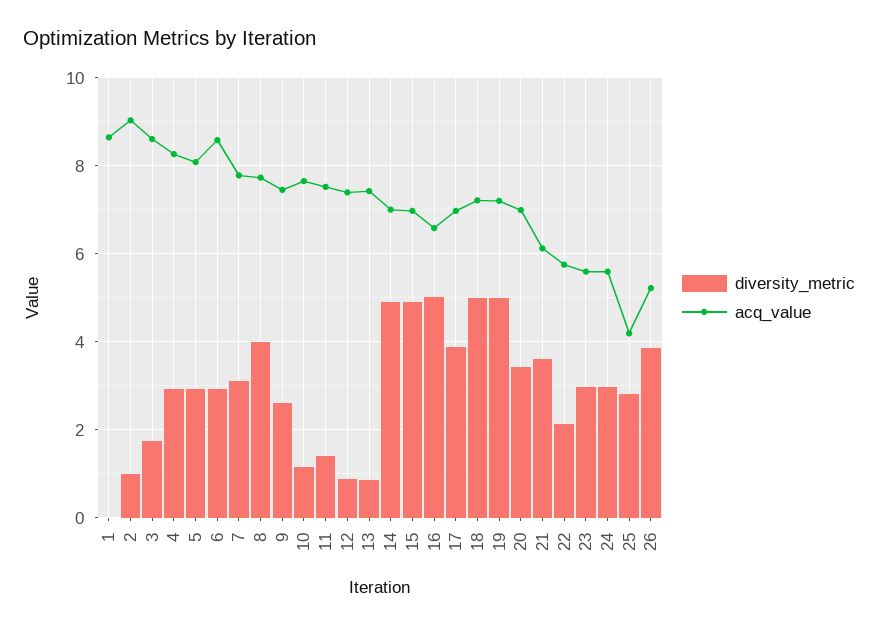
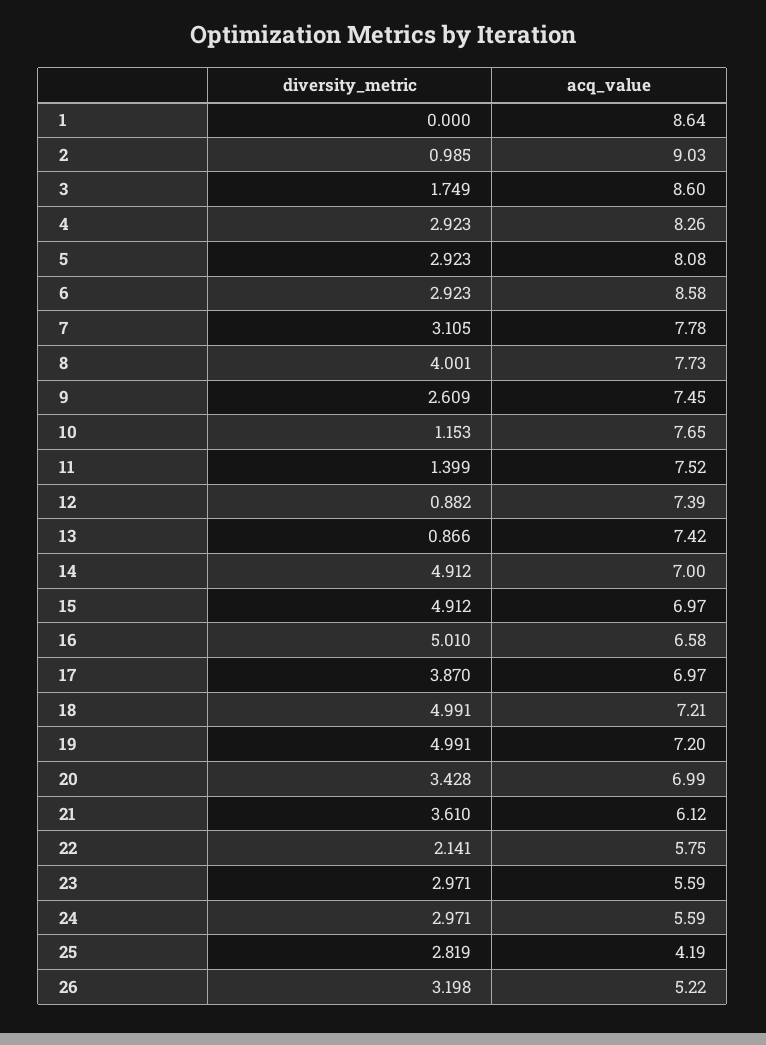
diversity_metric, 26: 3.8 -> 3.198

